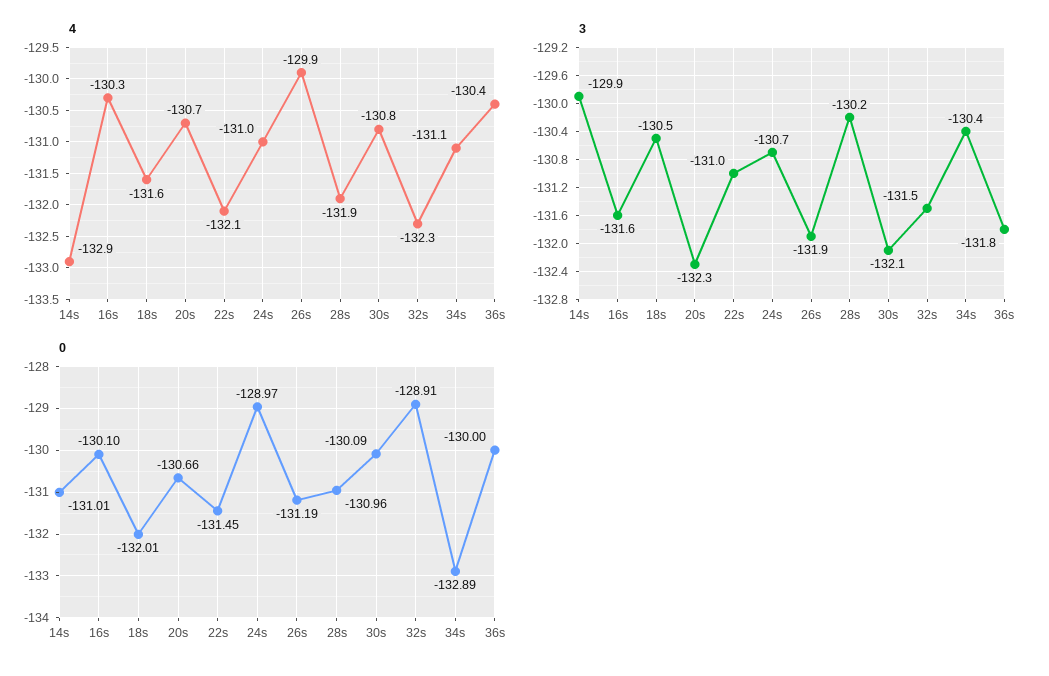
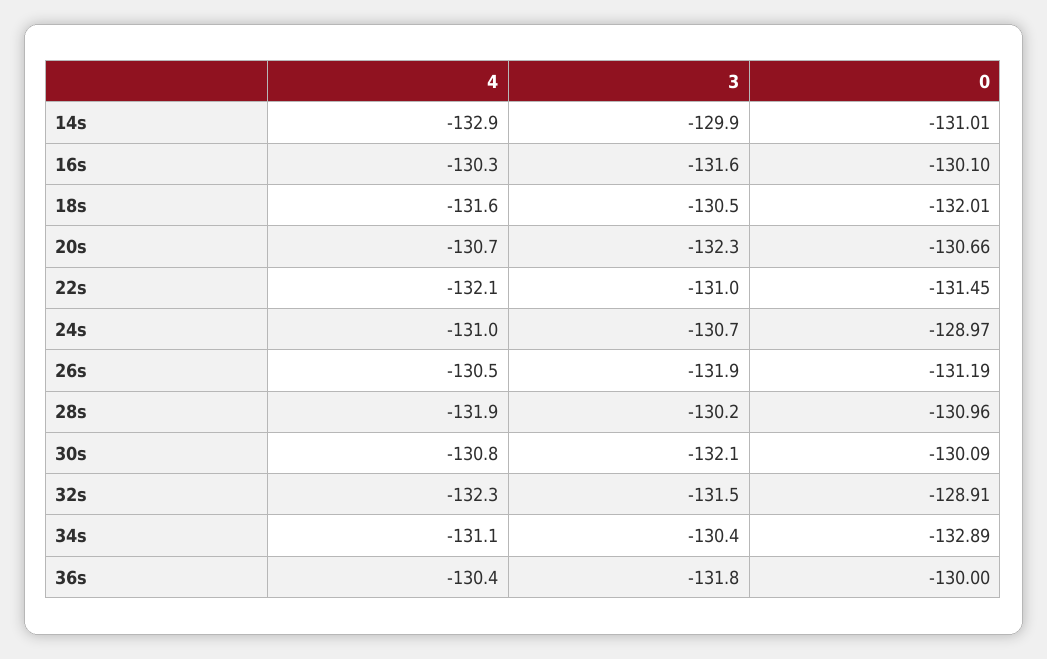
4, 26s: -129.9 -> -130.5

